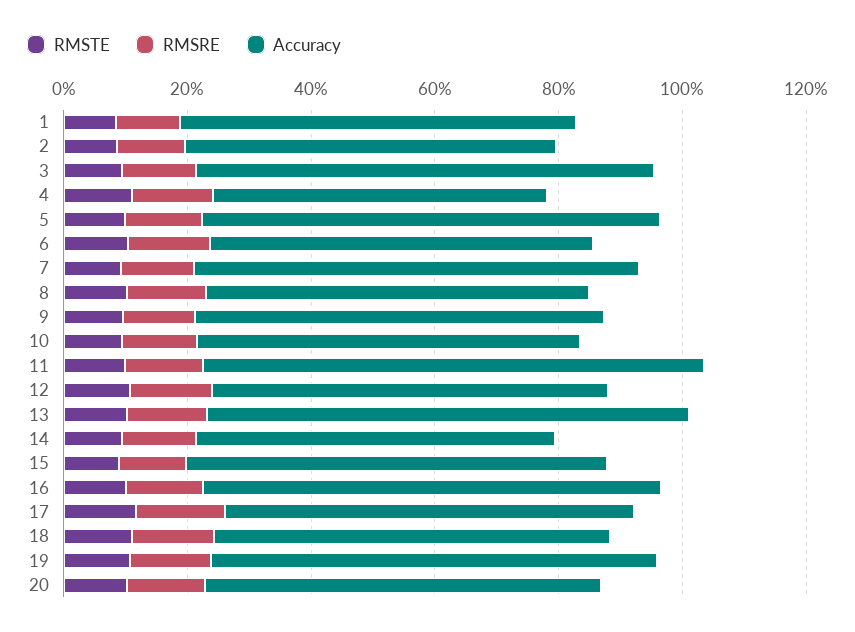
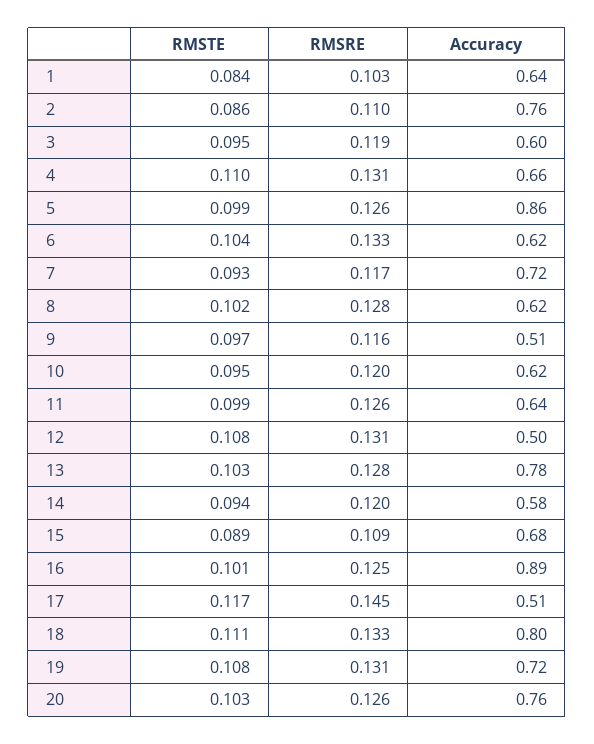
Accuracy, 2: 0.6 -> 0.76
Accuracy, 3: 0.75 -> 0.6
Accuracy, 4: 0.55 -> 0.66
Accuracy, 5: 0.75 -> 0.86
Accuracy, 9: 0.65 -> 0.51
Accuracy, 11: 0.8 -> 0.64
Accuracy, 12: 0.65 -> 0.5
Accuracy, 16: 0.75 -> 0.89
Accuracy, 17: 0.65 -> 0.51
Accuracy, 18: 0.65 -> 0.8
Accuracy, 20: 0.65 -> 0.76

